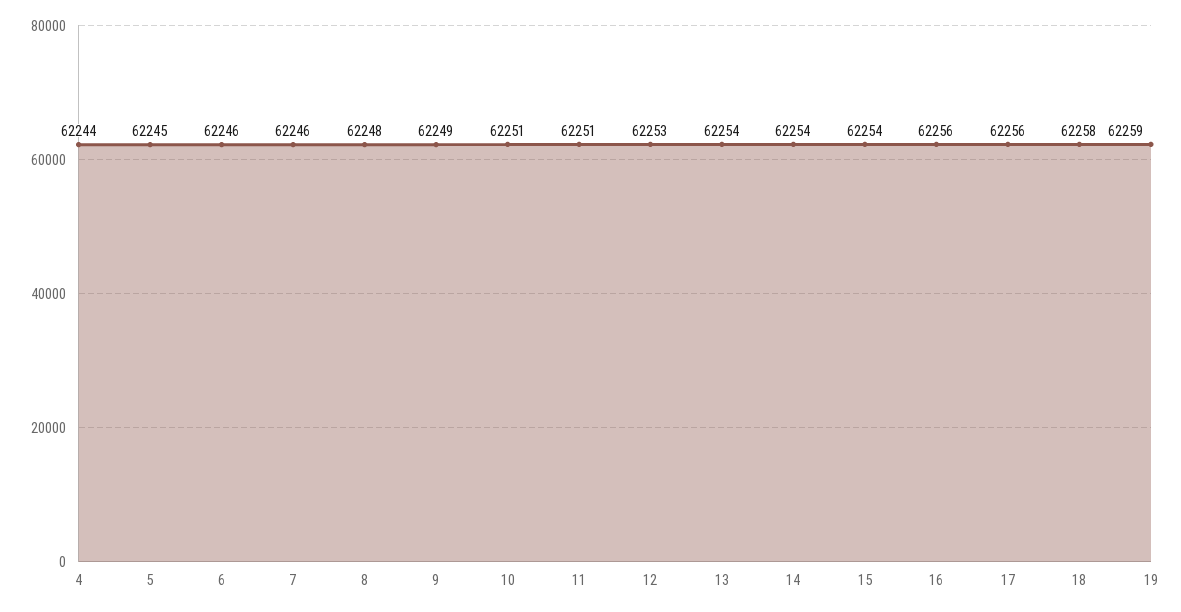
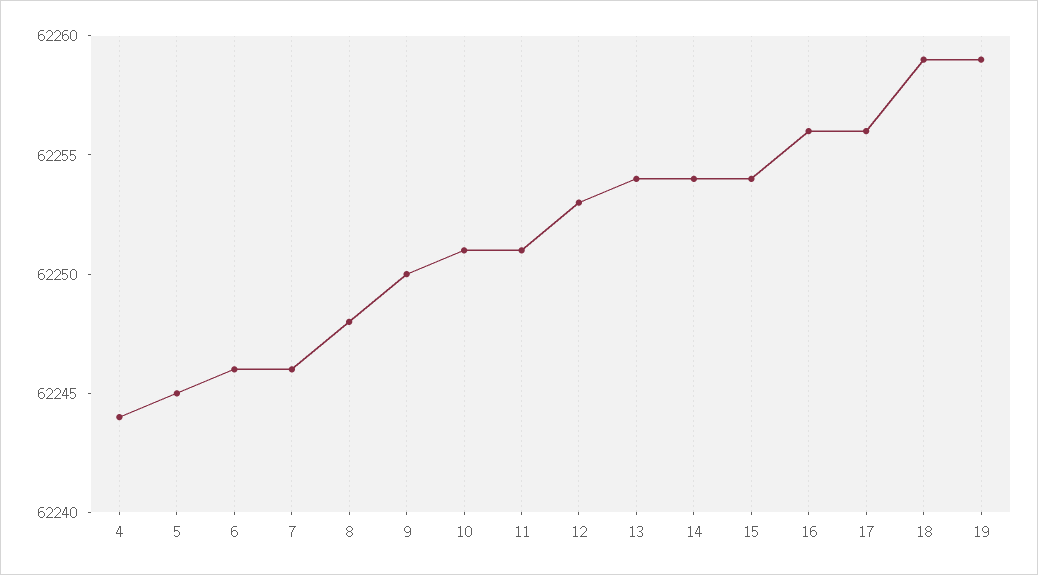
9: 62249 -> 62250
18: 62258 -> 62259

